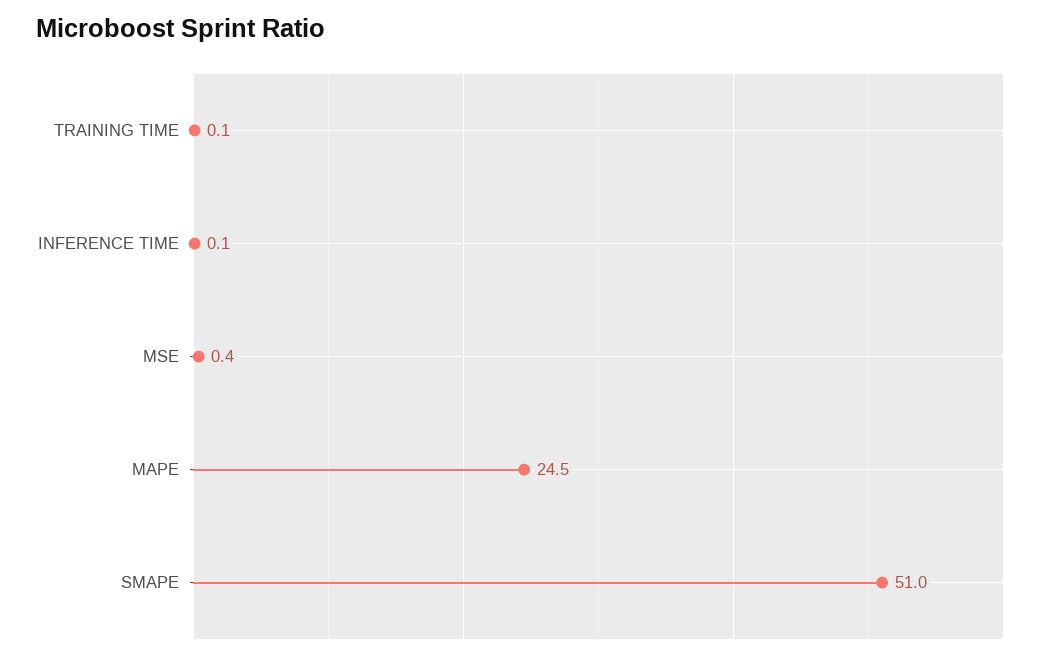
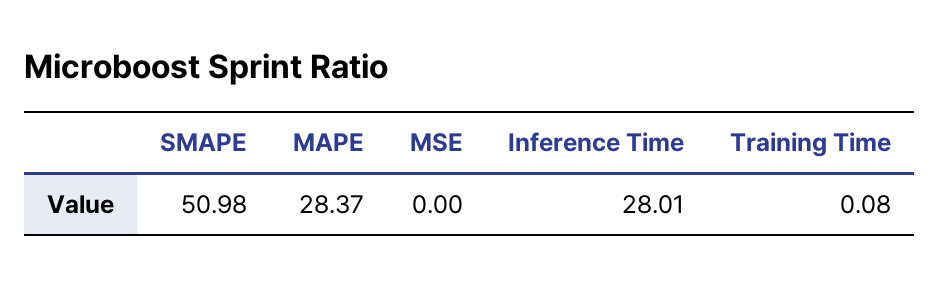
INFERENCE TIME: 0.1 -> 28.01
MSE: 0.4 -> 0
MAPE: 24.5 -> 28.37

